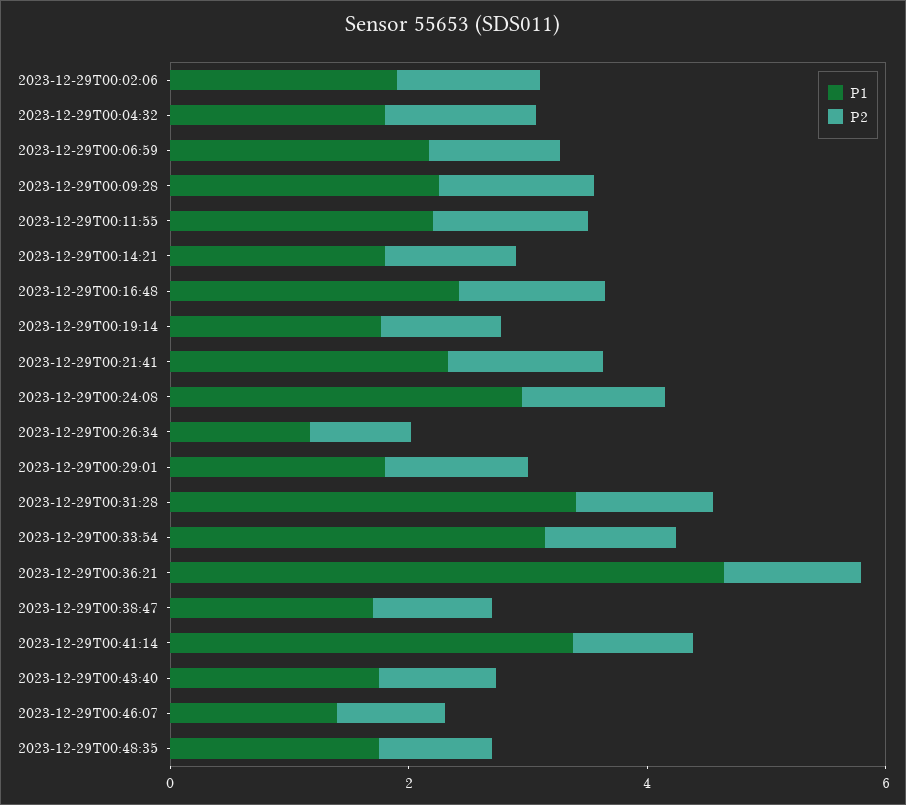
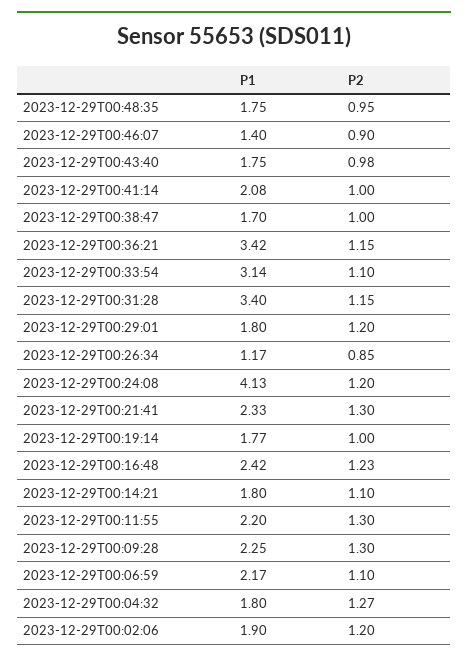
P1, 2023-12-29T00:24:08: 3 -> 4.13
P1, 2023-12-29T00:36:21: 4.5 -> 3.42
P1, 2023-12-29T00:41:14: 3.5 -> 2.08

